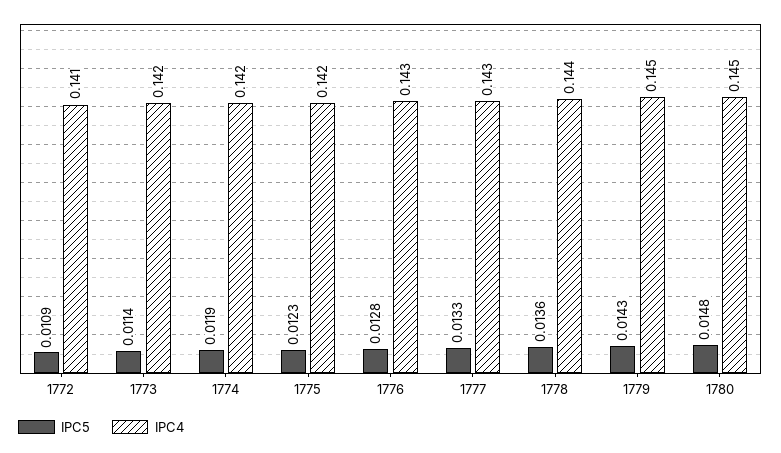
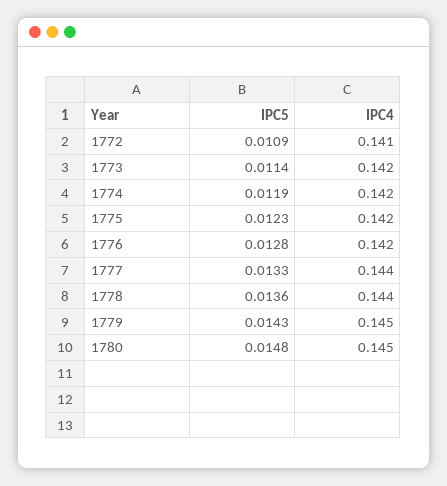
IPC4, 1776: 0.143 -> 0.142
IPC4, 1777: 0.143 -> 0.144

